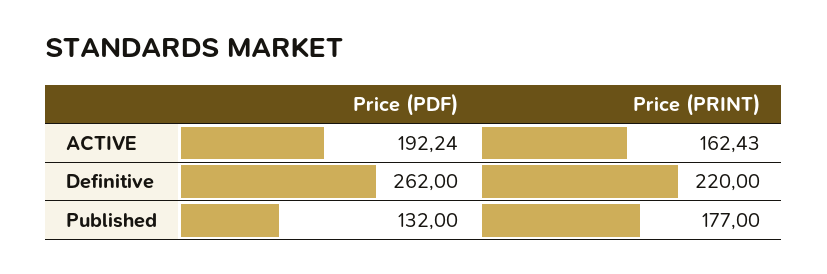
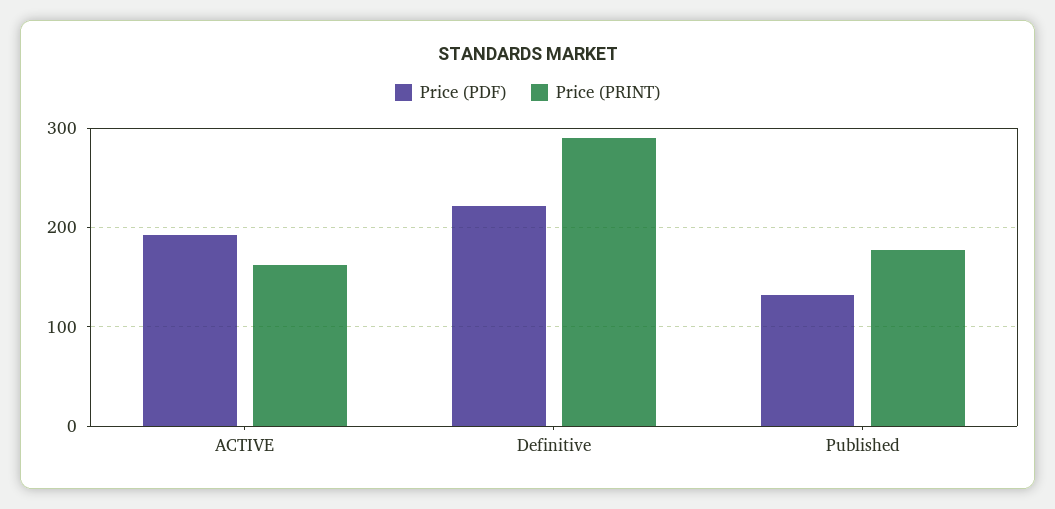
Price (PDF), Definitive: 262 -> 220
Price (PRINT), Definitive: 220 -> 290

